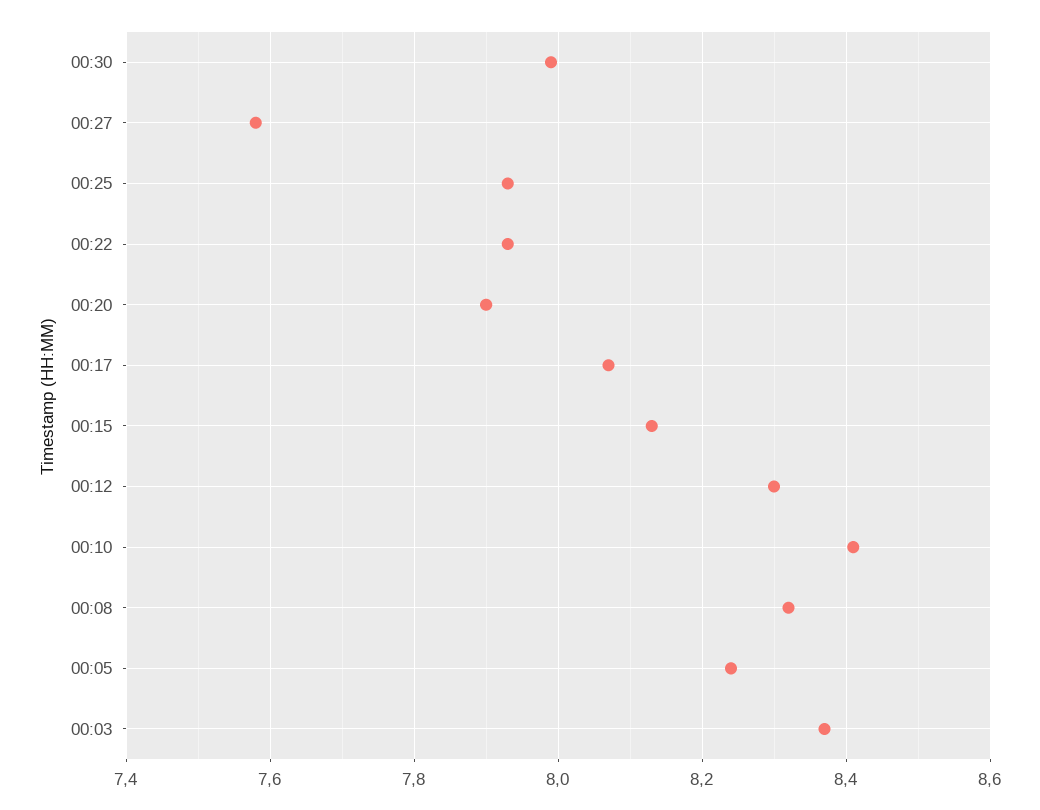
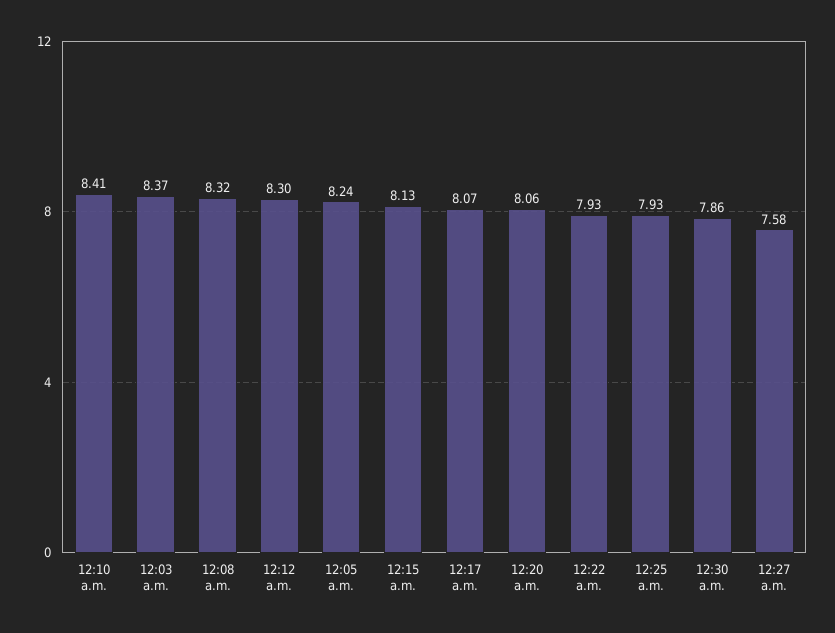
00:30: 8 -> 7.86
00:20: 7.9 -> 8.06

